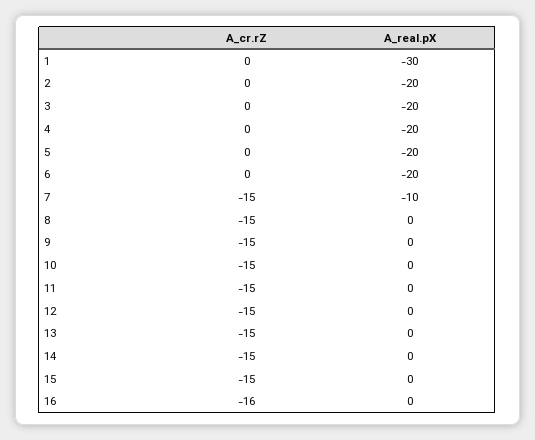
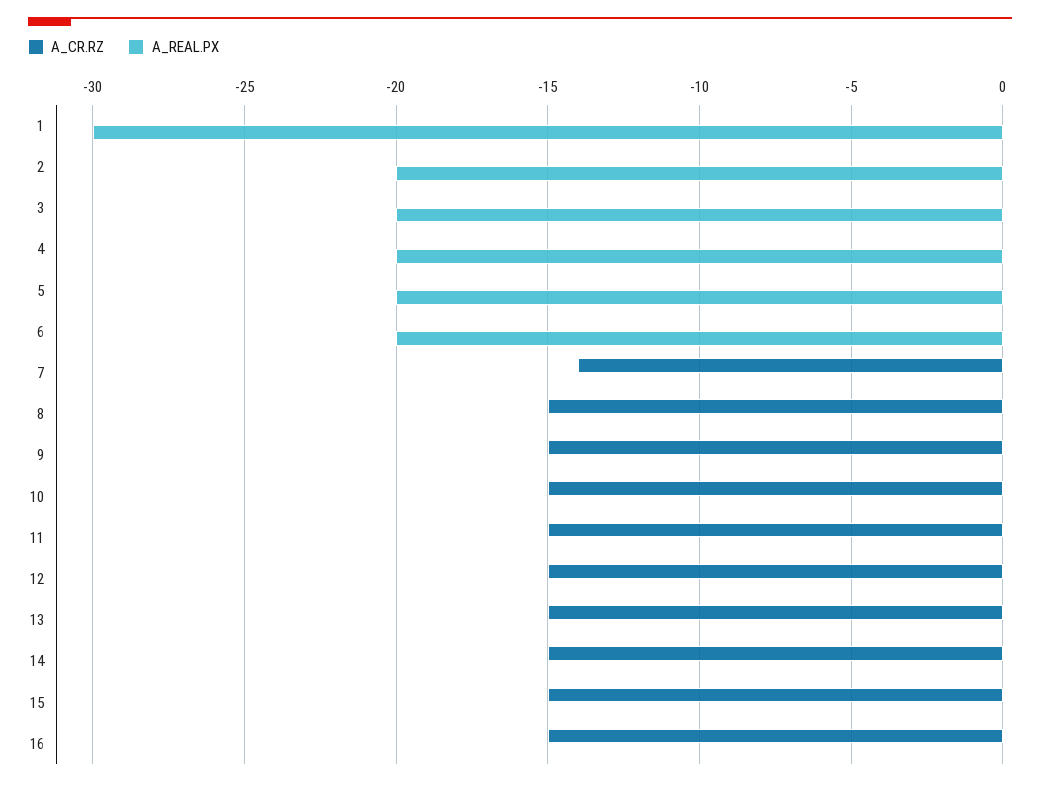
A_cr.rZ, 7: -15 -> -14
A_real.pX, 7: -10 -> 0
A_cr.rZ, 16: -16 -> -15

